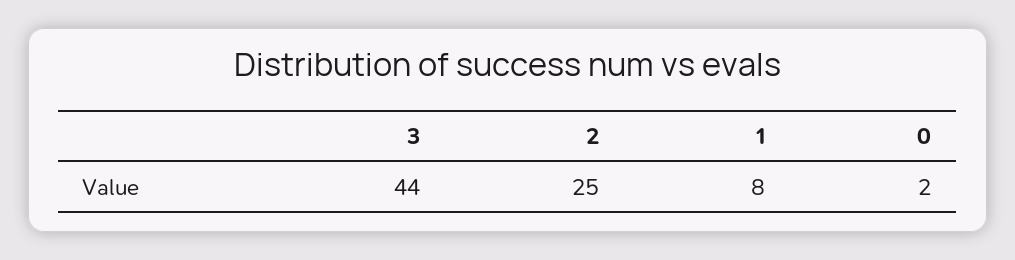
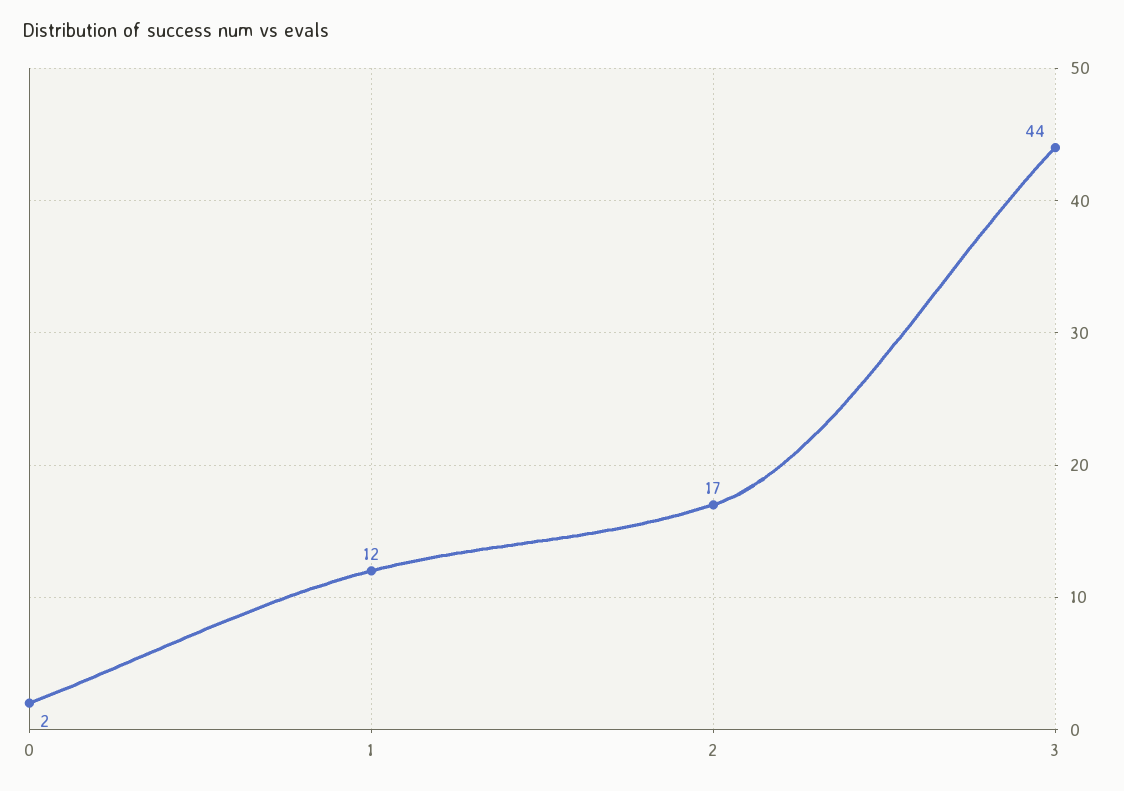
2: 25 -> 17
1: 8 -> 12

